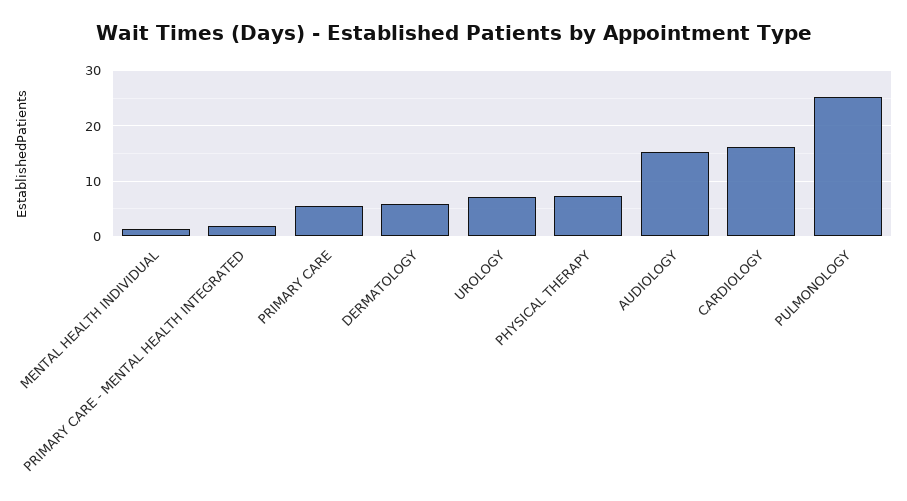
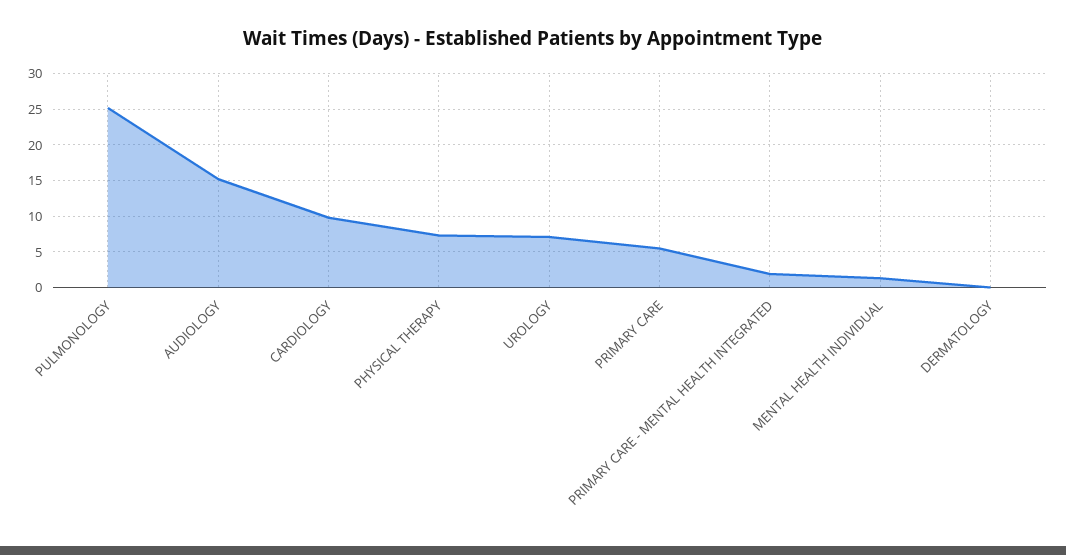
DERMATOLOGY: 6 -> 0
CARDIOLOGY: 16 -> 10

